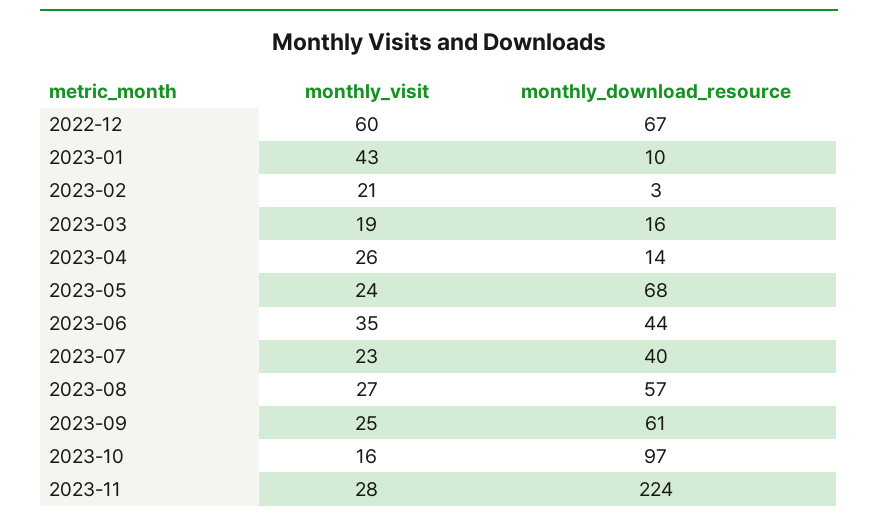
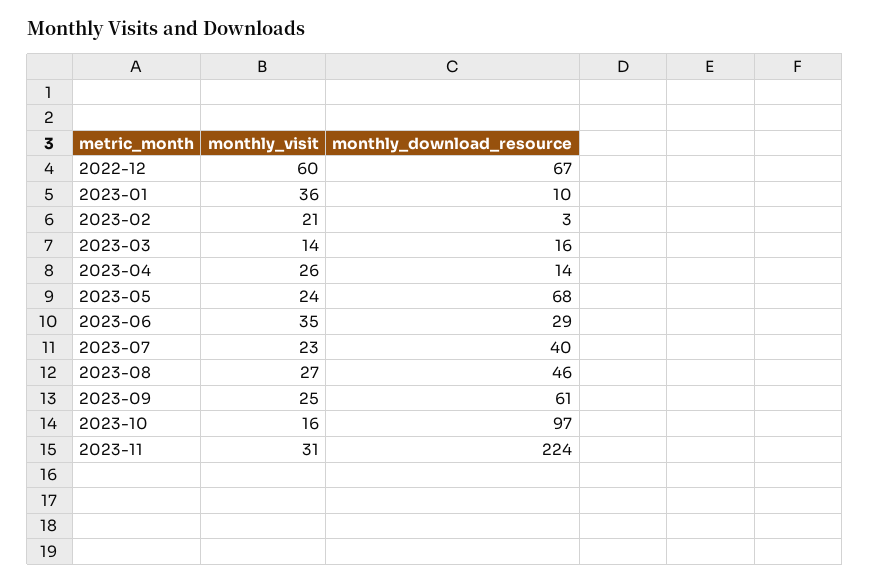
monthly_visit, 2023-01: 43 -> 36
monthly_visit, 2023-03: 19 -> 14
monthly_download_resource, 2023-06: 44 -> 29
monthly_download_resource, 2023-08: 57 -> 46
monthly_visit, 2023-11: 28 -> 31

